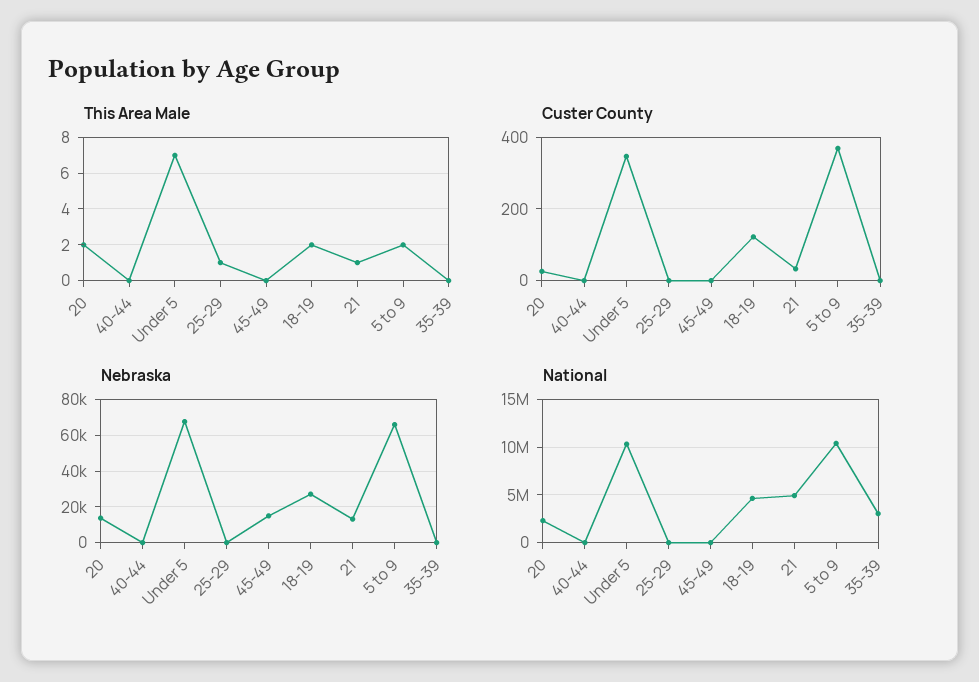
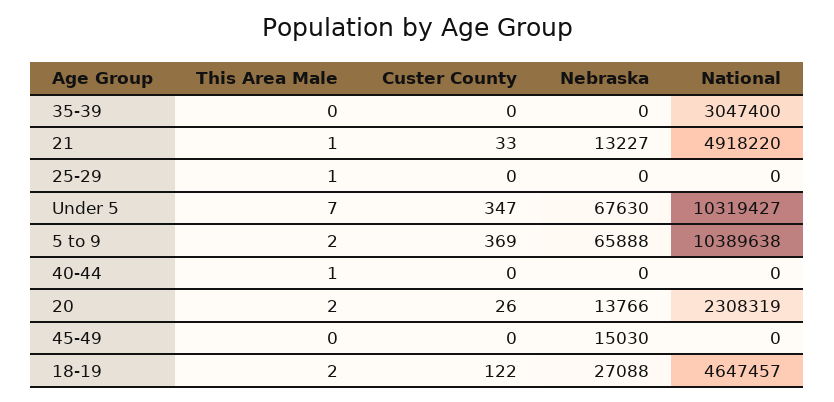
This Area Male, 40-44: 0 -> 1

